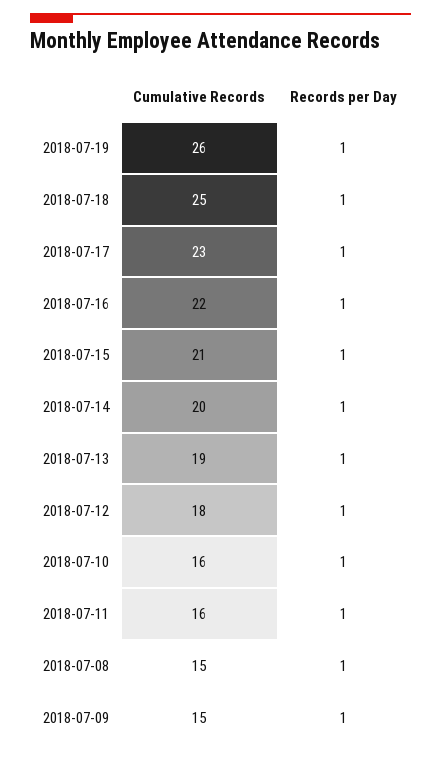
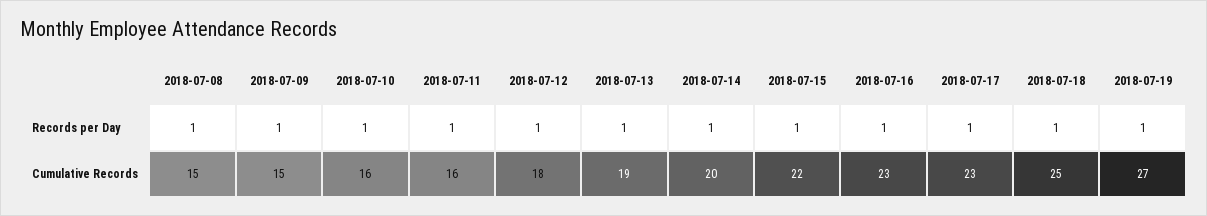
Cumulative Records, 2018-07-19: 26 -> 27
Cumulative Records, 2018-07-16: 22 -> 23
Cumulative Records, 2018-07-15: 21 -> 22

